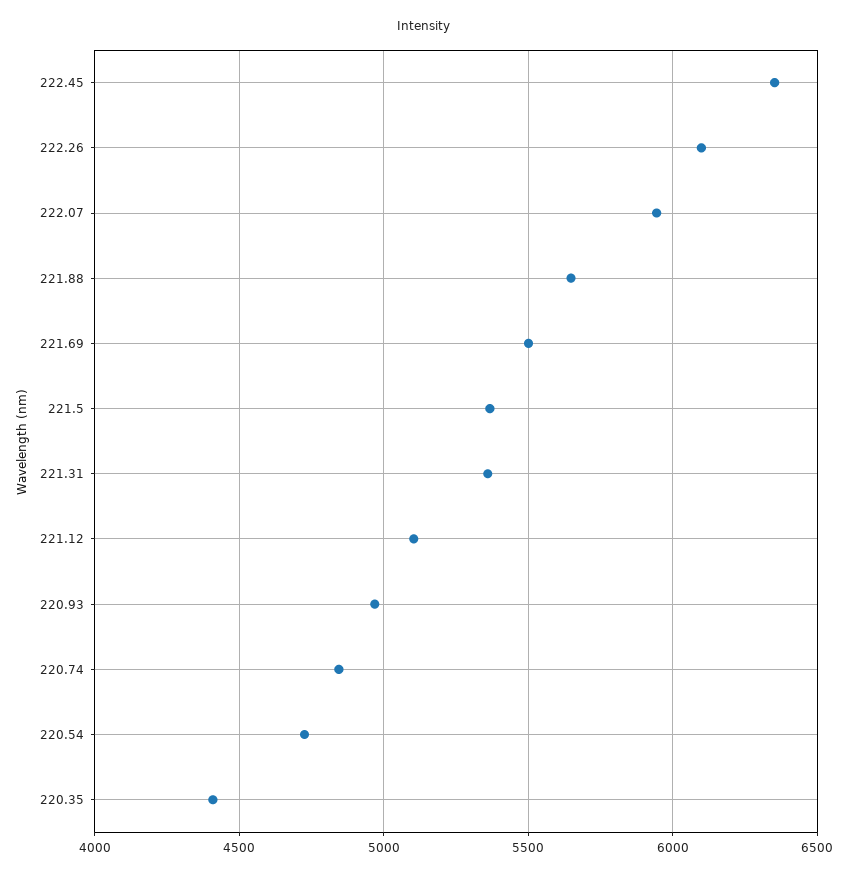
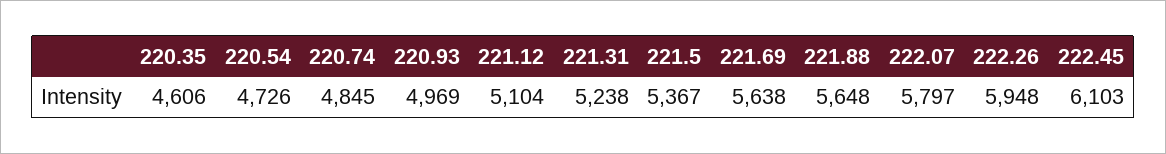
222.45: 6350 -> 6103
222.26: 6100 -> 5948
222.07: 5950 -> 5797
221.69: 5500 -> 5638
221.31: 5350 -> 5238
220.35: 4400 -> 4606

